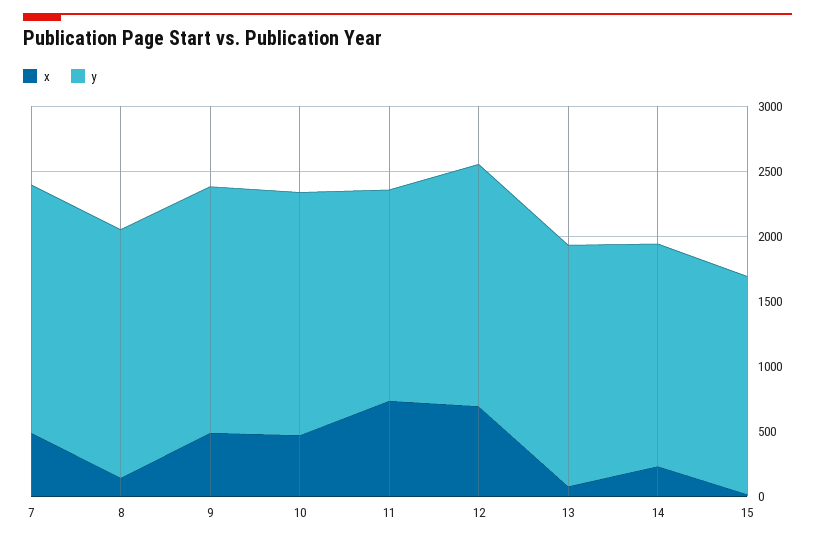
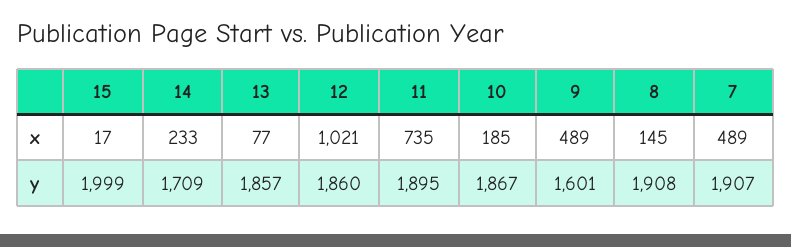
y, 9: 1900 -> 1601
x, 10: 500 -> 185
y, 11: 1600 -> 1895
x, 12: 700 -> 1021
y, 15: 1700 -> 1999

